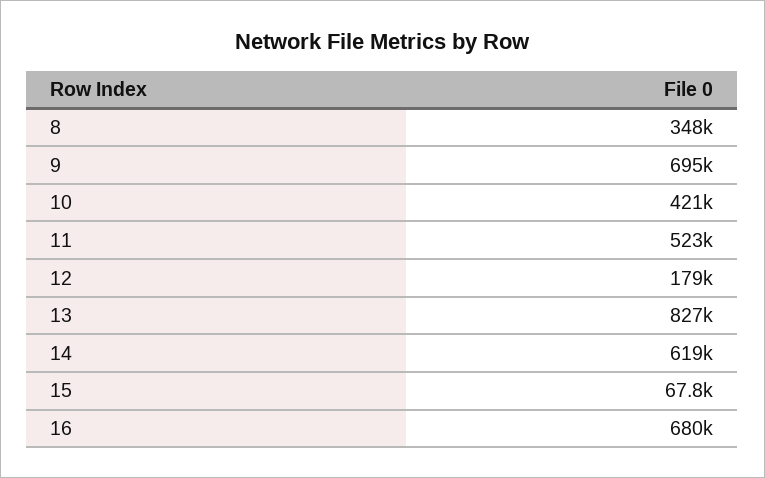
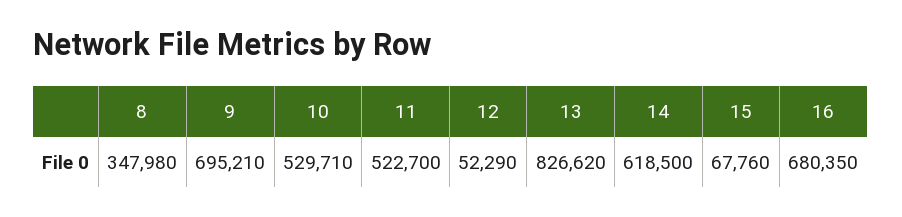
10: 421000 -> 529710
12: 179000 -> 52290

